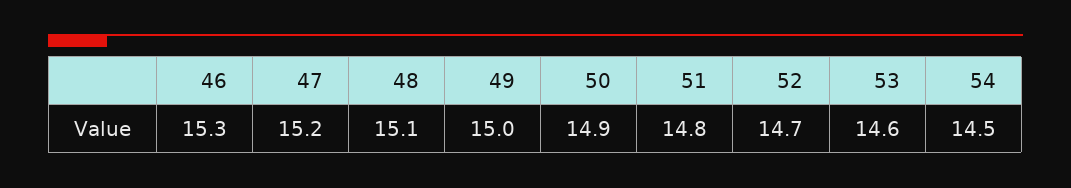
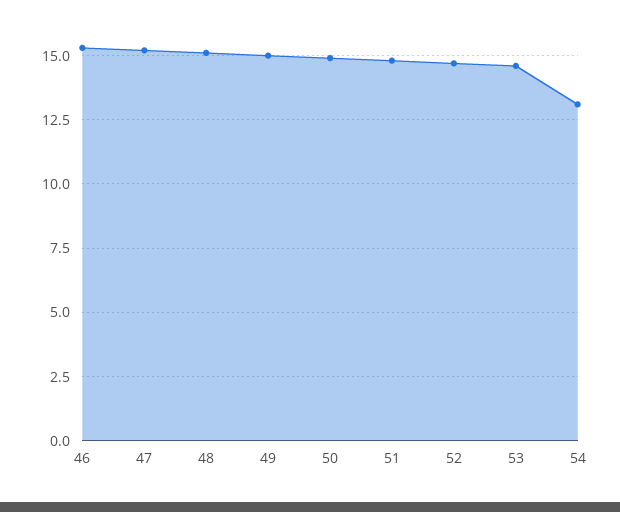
54: 14.5 -> 13

